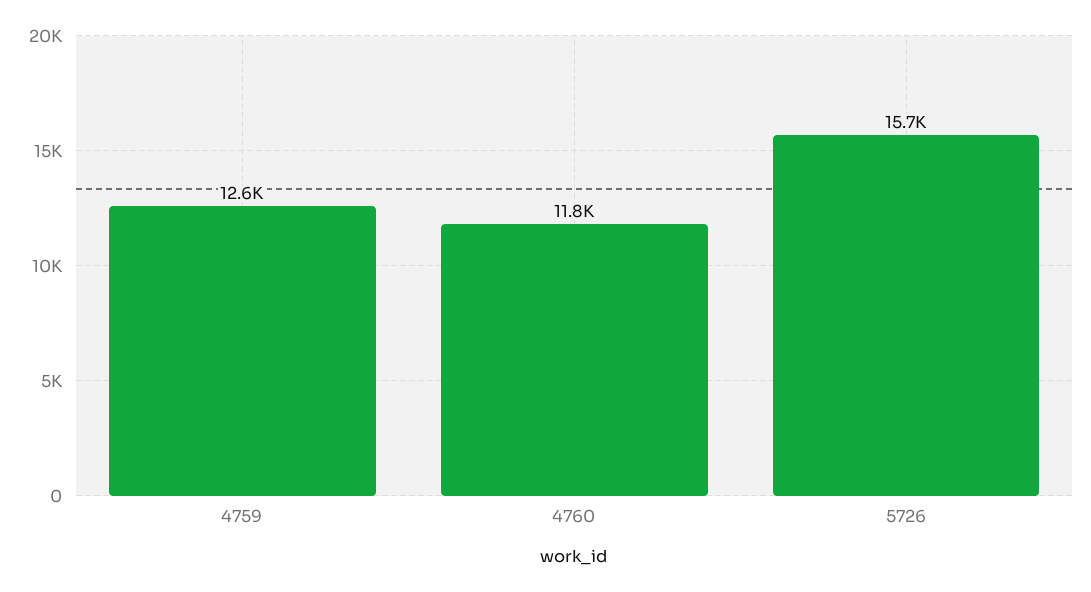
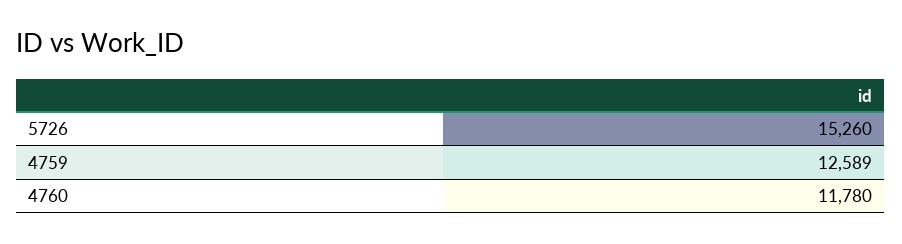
5726: 15700 -> 15260

